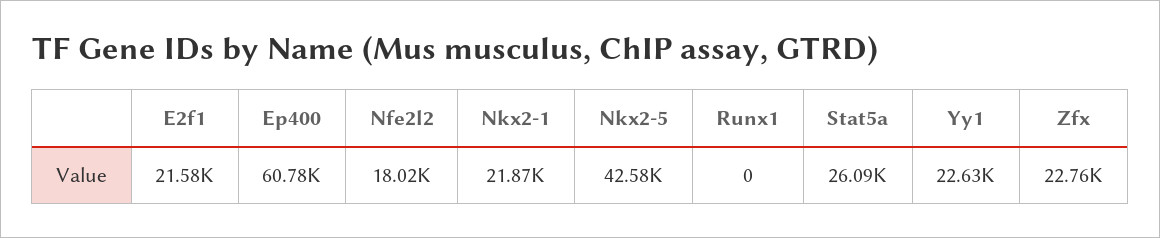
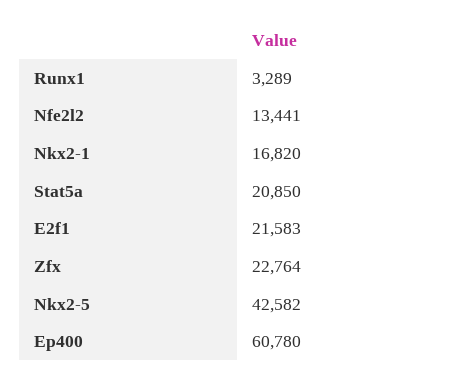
Nfe2l2: 18020 -> 13441
Nkx2-1: 21870 -> 16820
Runx1: 0 -> 3289
Stat5a: 26090 -> 20850
Yy1: 22630 -> none

